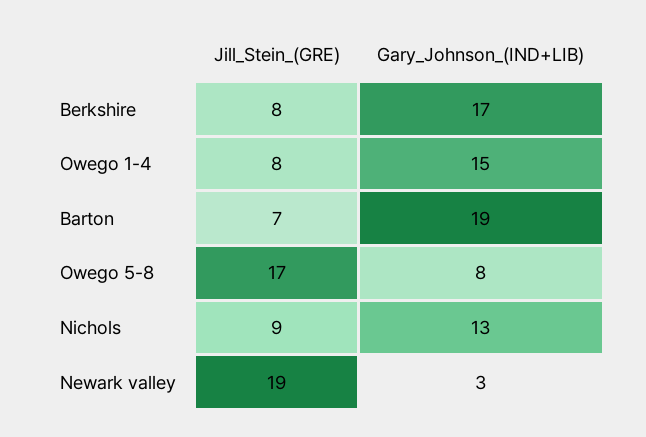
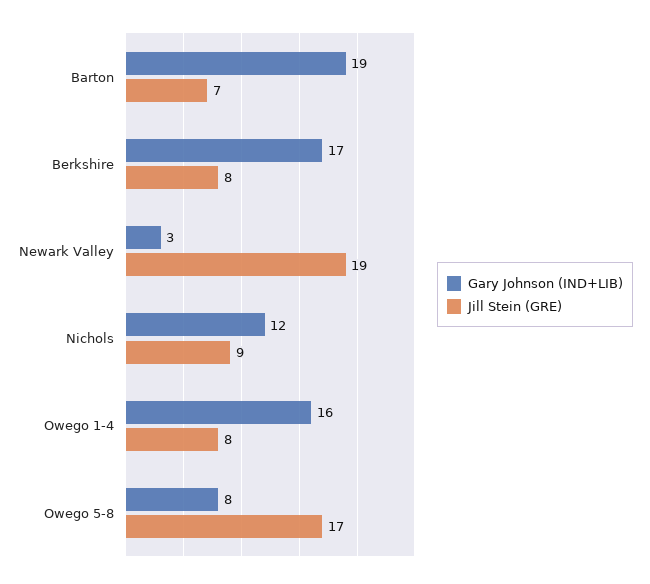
Gary_Johnson_(IND+LIB), Owego 1-4: 15 -> 16
Gary_Johnson_(IND+LIB), Nichols: 13 -> 12

